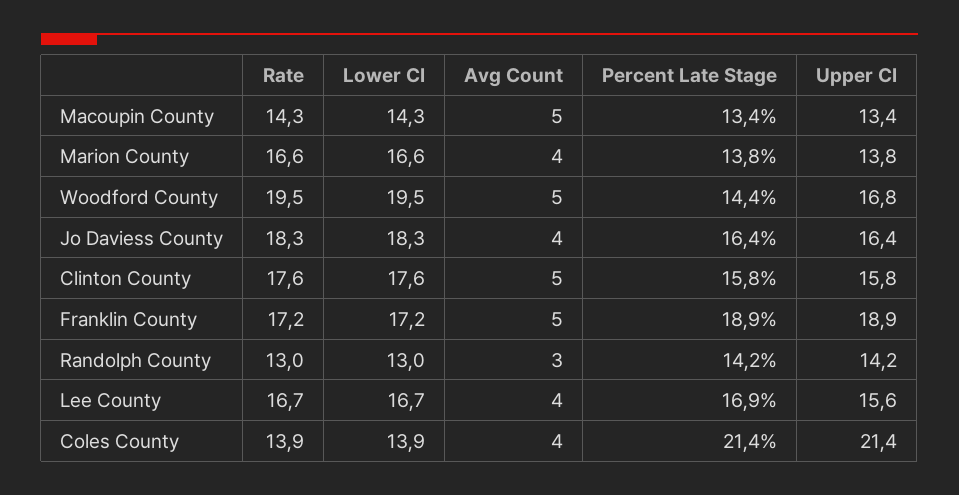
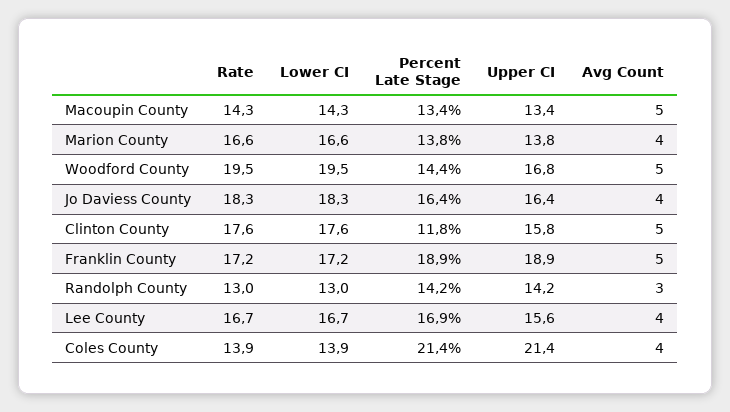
Percent Late Stage, Clinton County: 15.8 -> 11.8

